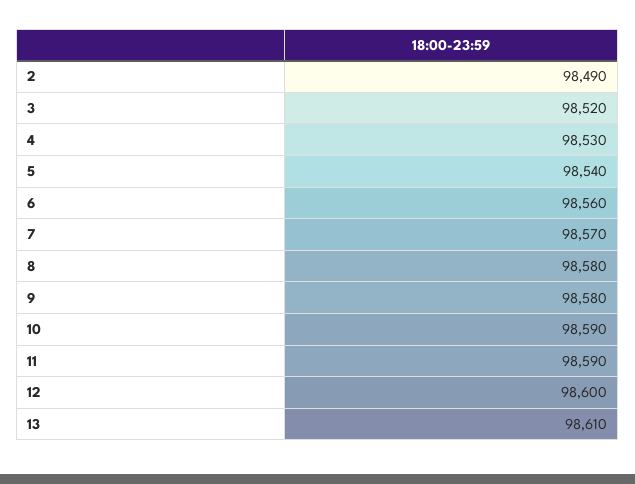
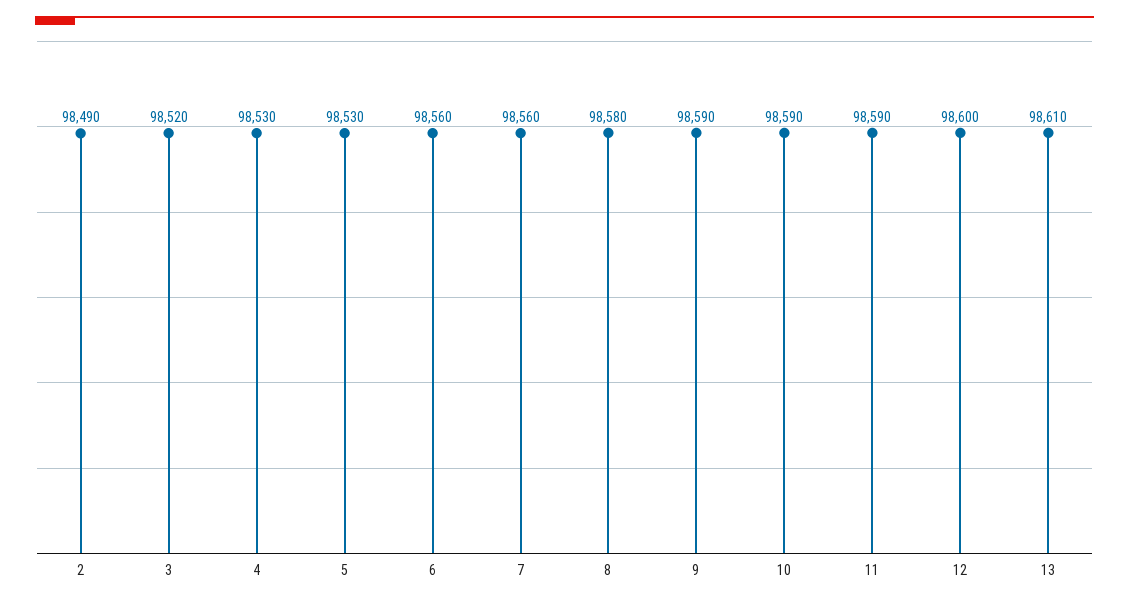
5: 98540 -> 98530
7: 98570 -> 98560
9: 98580 -> 98590

